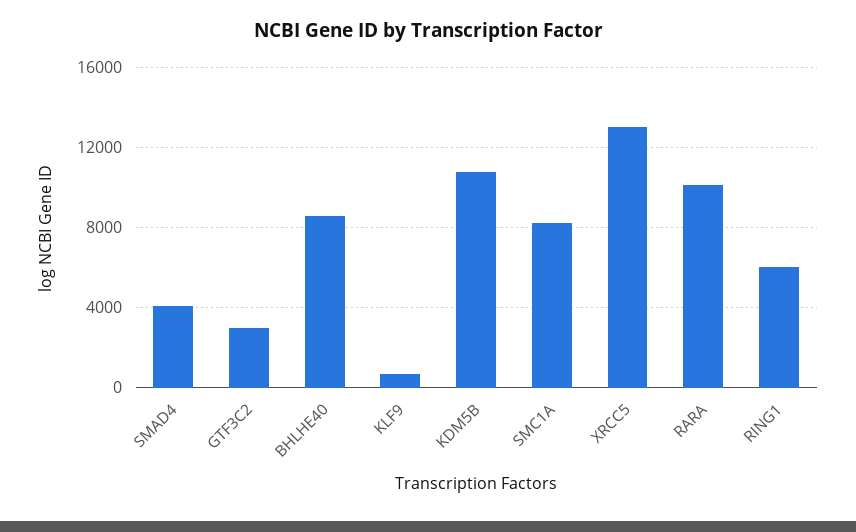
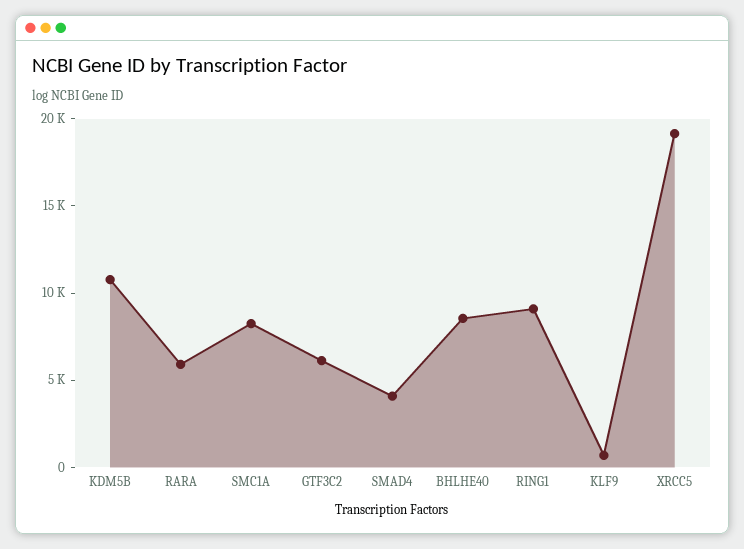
GTF3C2: 3000 -> 6000
XRCC5: 13000 -> 19000
RARA: 10000 -> 6000
RING1: 6000 -> 9000

